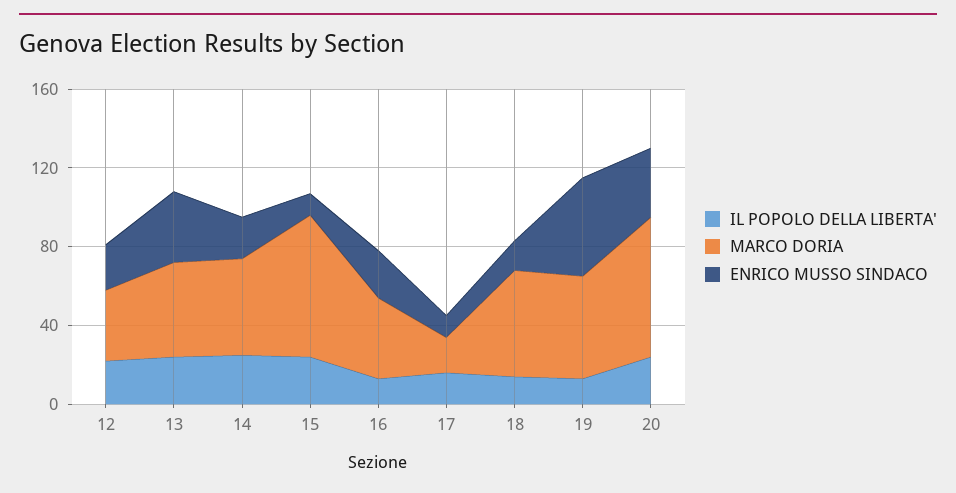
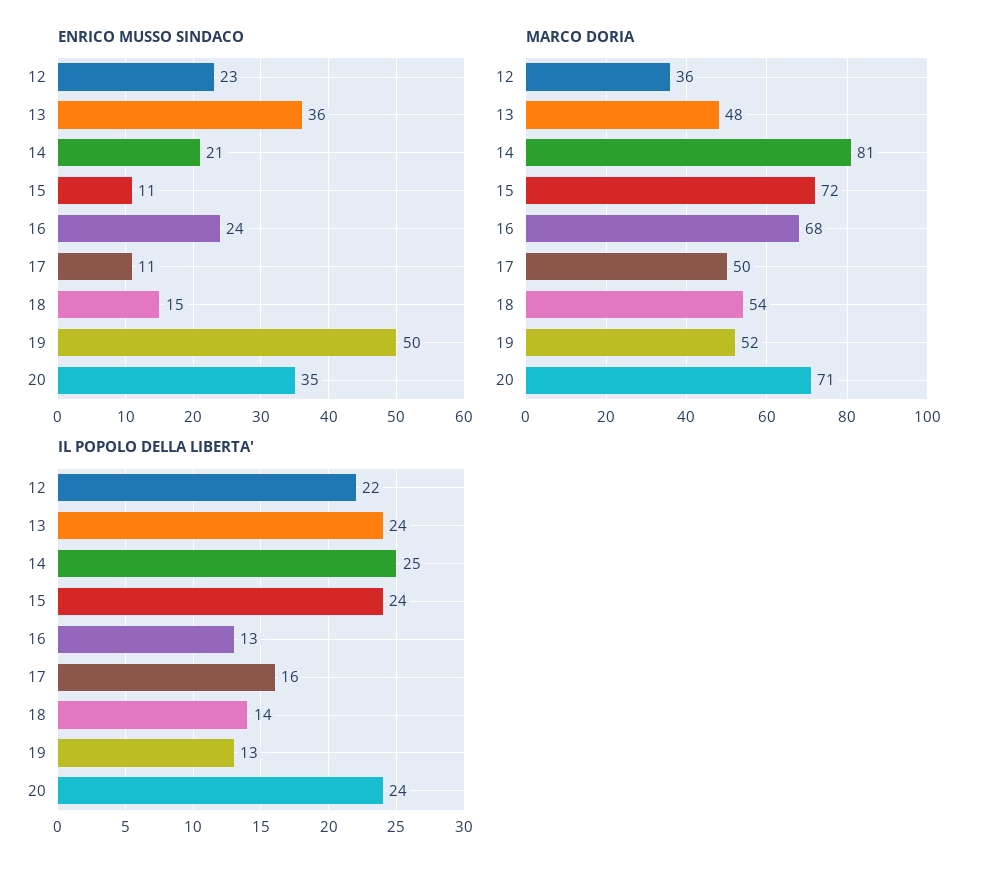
MARCO DORIA, 14: 50 -> 81
MARCO DORIA, 16: 40 -> 68
MARCO DORIA, 17: 20 -> 50

